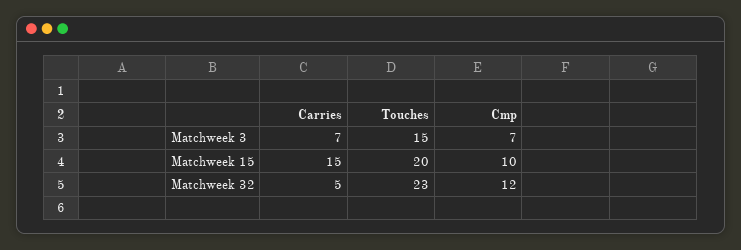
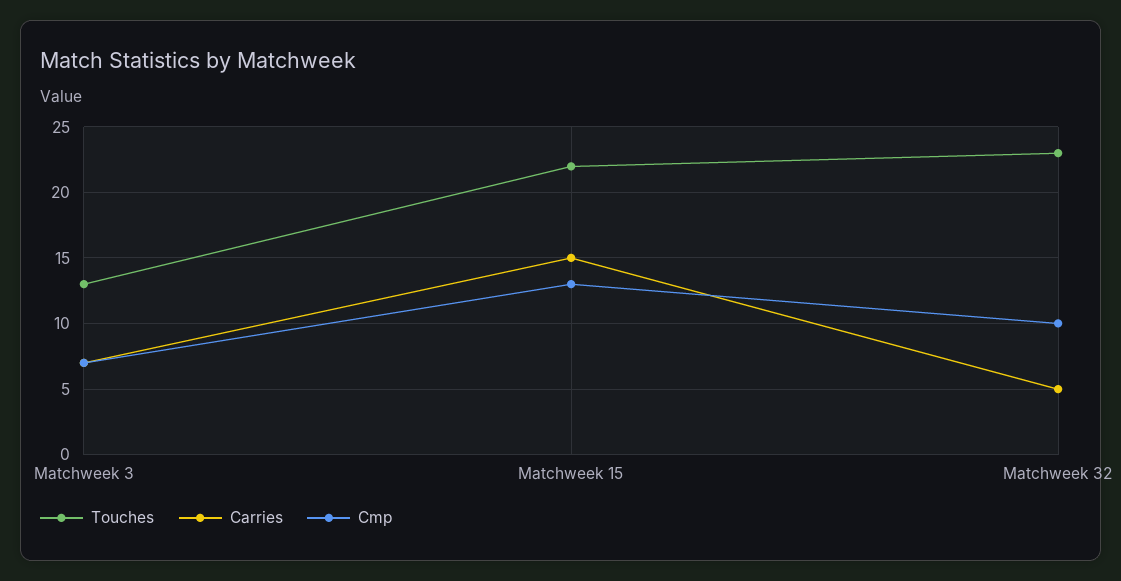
Touches, Matchweek 3: 15 -> 13
Touches, Matchweek 15: 20 -> 22
Cmp, Matchweek 15: 10 -> 13
Cmp, Matchweek 32: 12 -> 10

